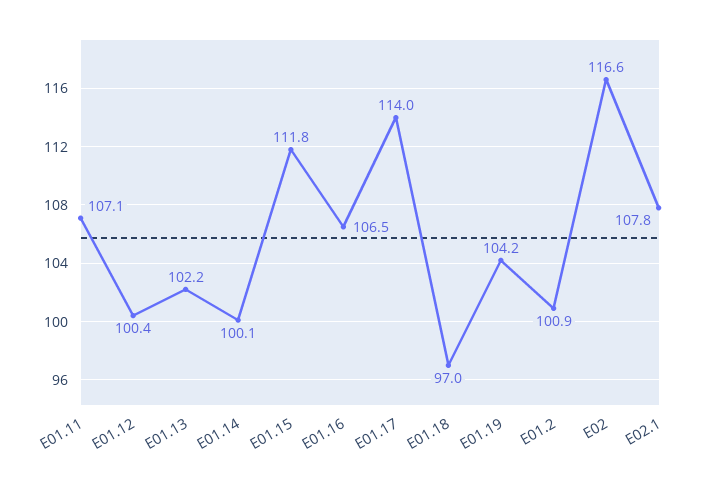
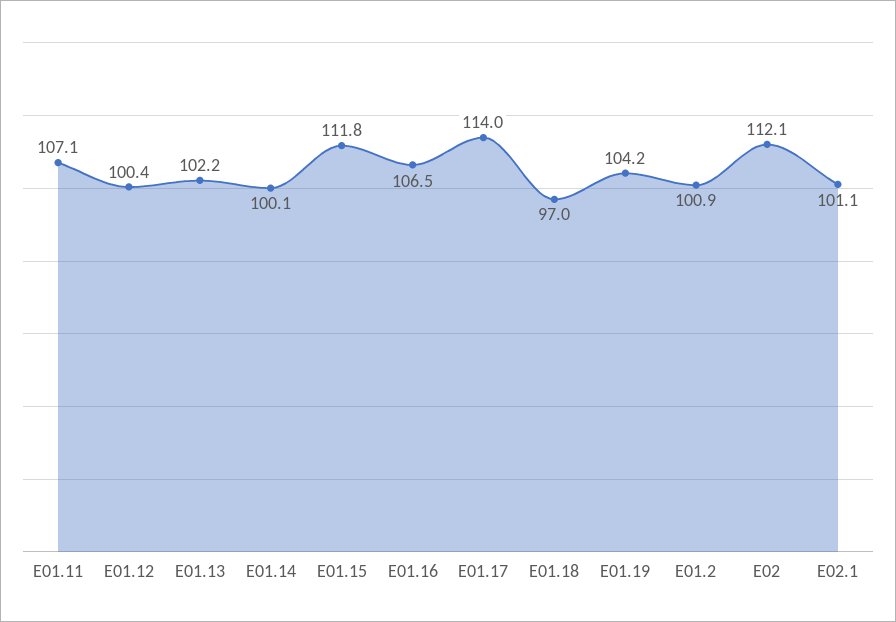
E02: 116.6 -> 112.1
E02.1: 107.8 -> 101.1

